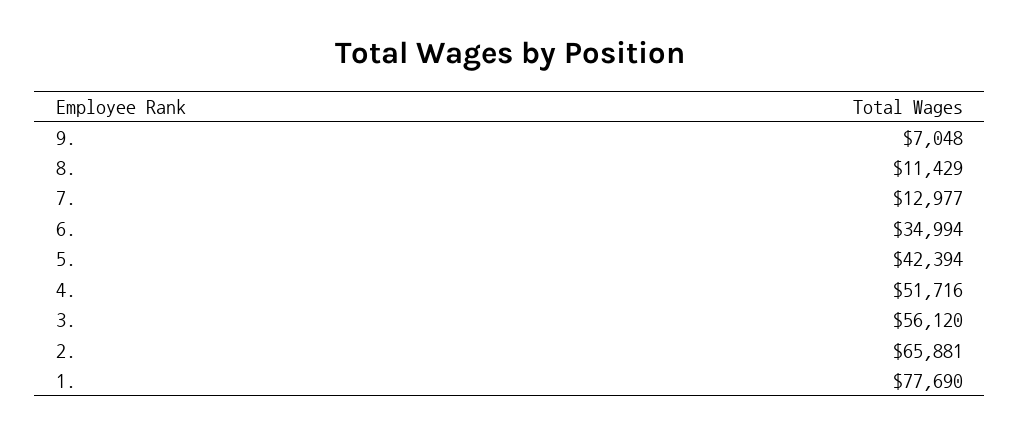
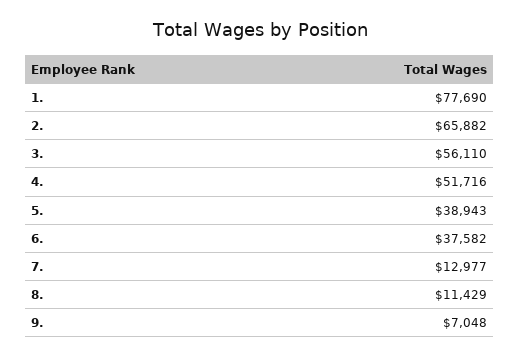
6.: 34994 -> 37582
5.: 42394 -> 38943
3.: 56120 -> 56110
2.: 65881 -> 65882

